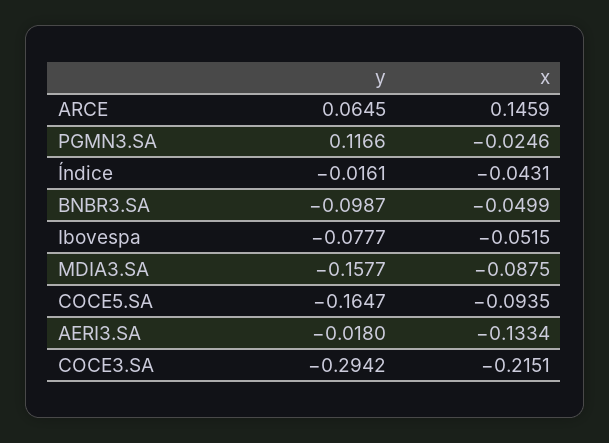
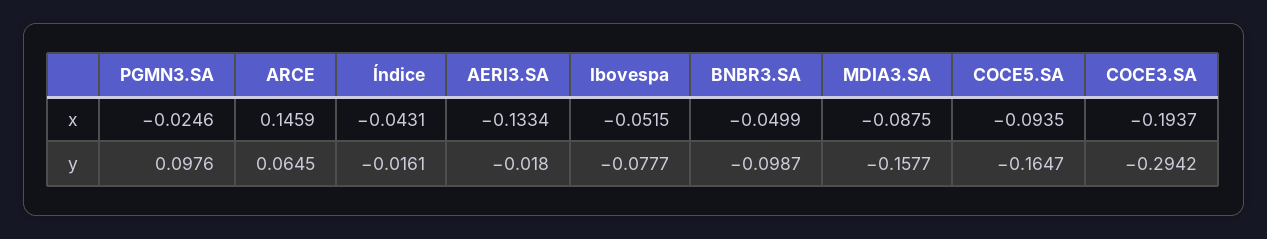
y, PGMN3.SA: 0.1166 -> 0.0976
x, COCE3.SA: -0.2151 -> -0.1937

